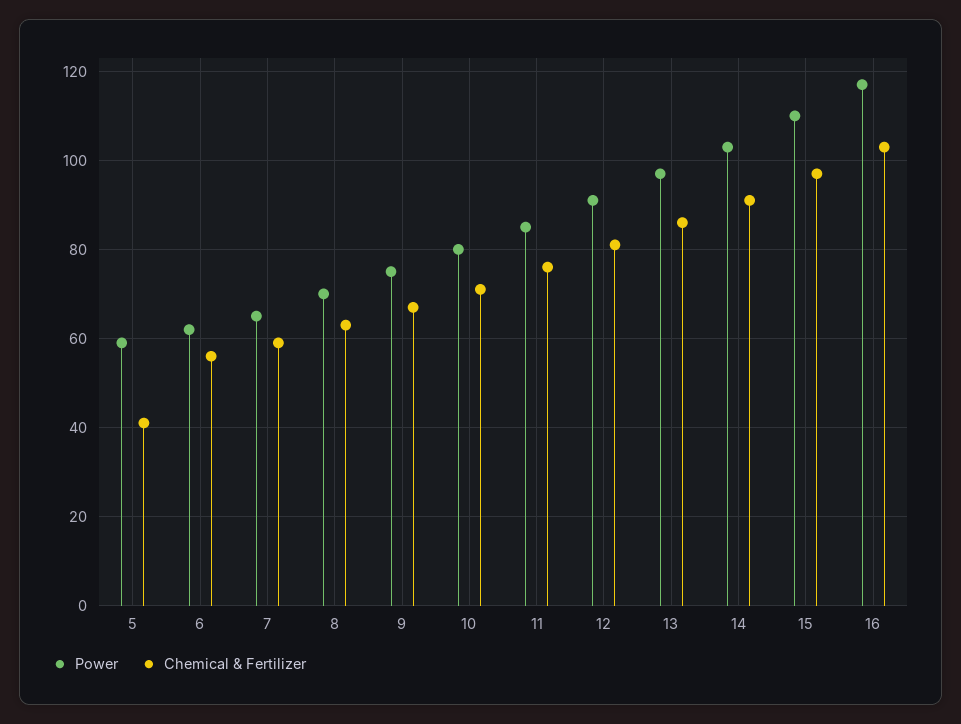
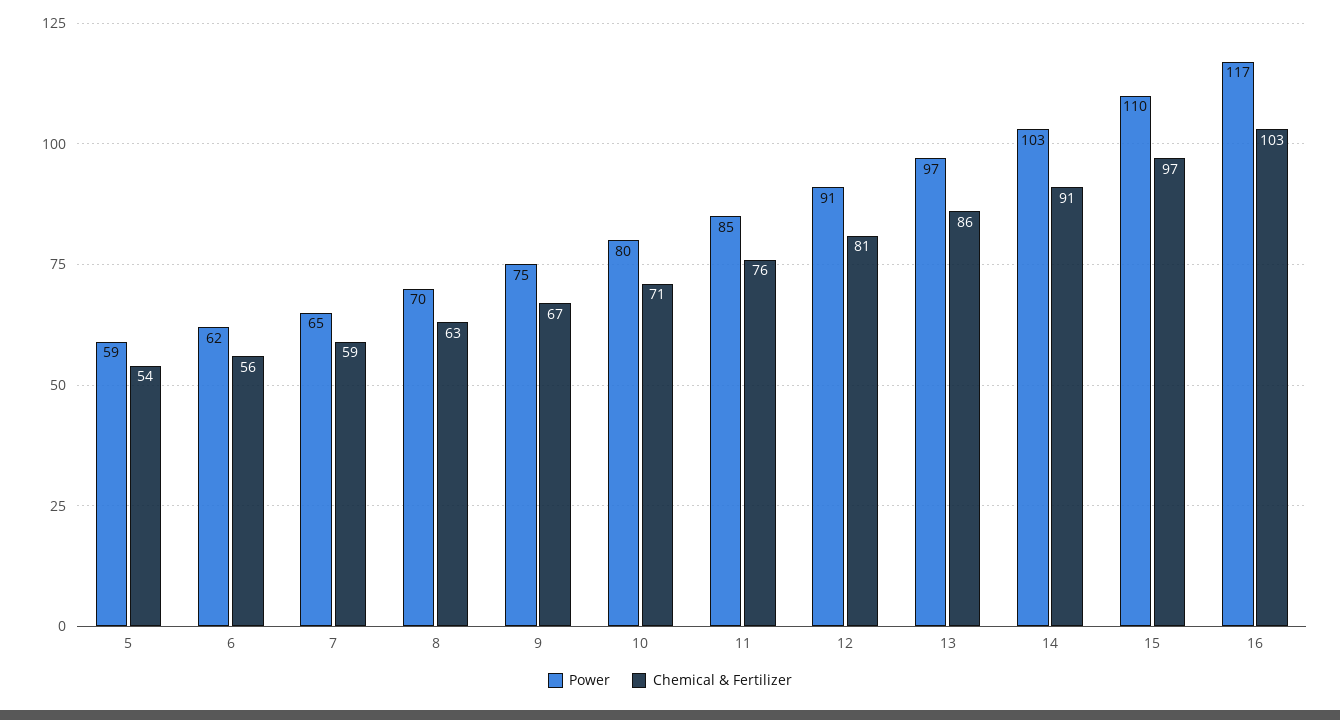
Chemical & Fertilizer, 5: 40 -> 54

